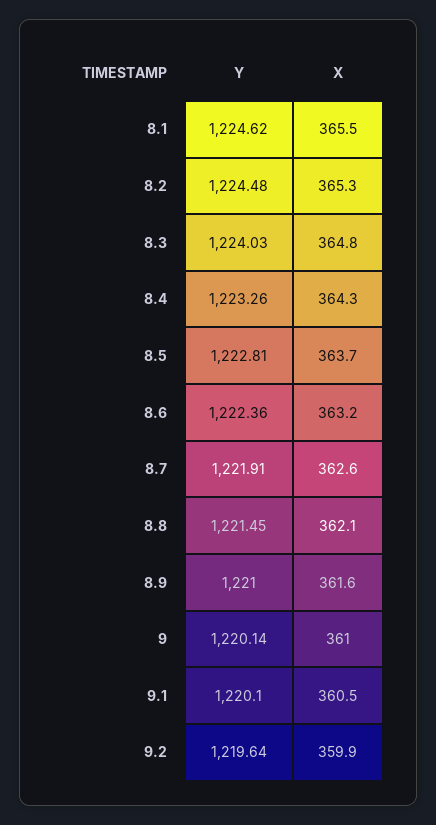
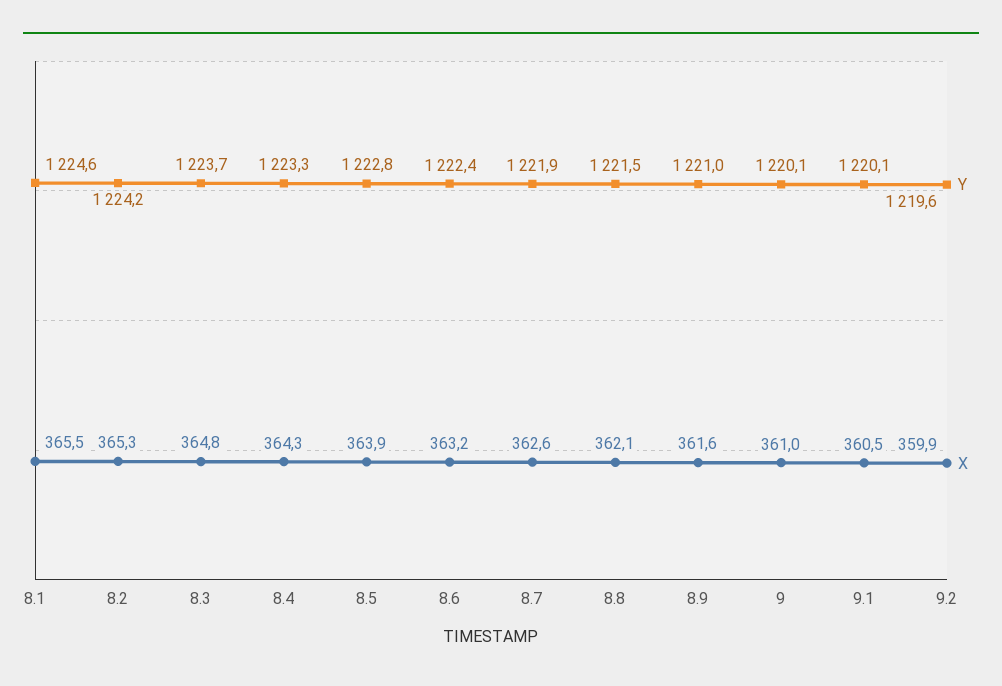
Y, 8.2: 1224.48 -> 1224.2
Y, 8.3: 1224.03 -> 1223.7
X, 8.5: 363.7 -> 363.9

